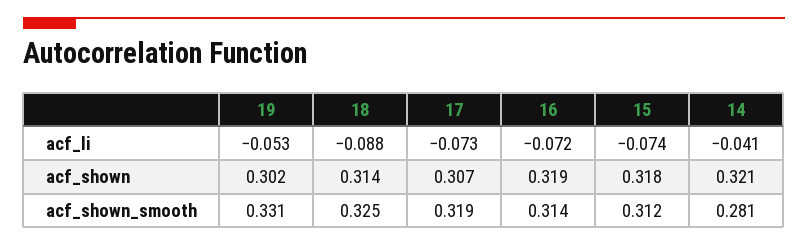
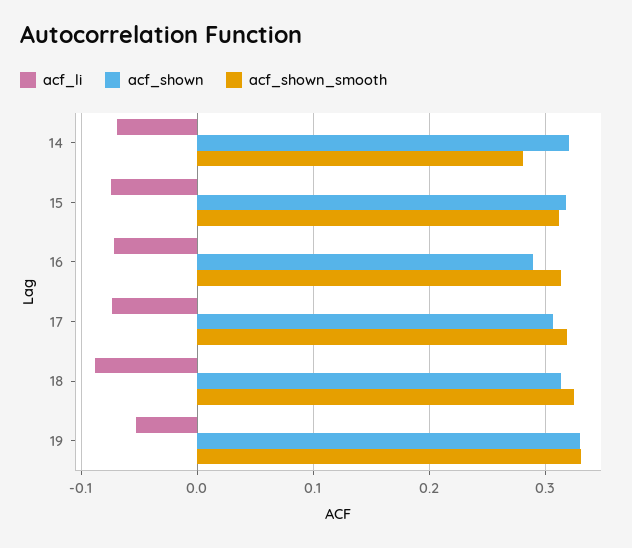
acf_li, 14: -0.041 -> -0.07
acf_shown, 19: 0.302 -> 0.33
acf_shown, 16: 0.319 -> 0.29

